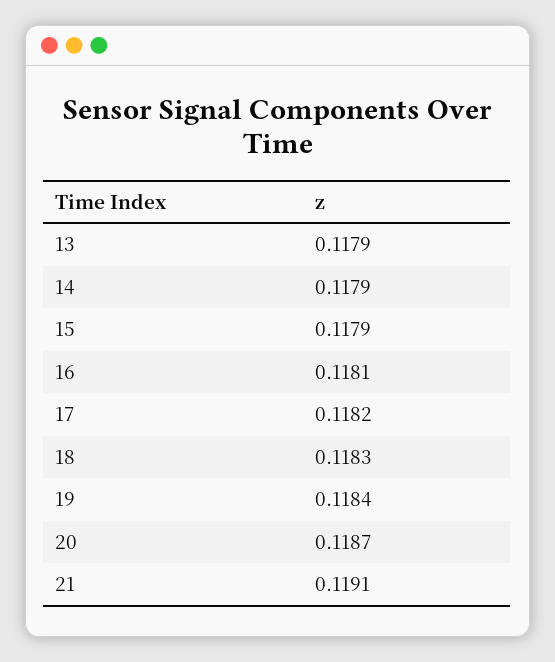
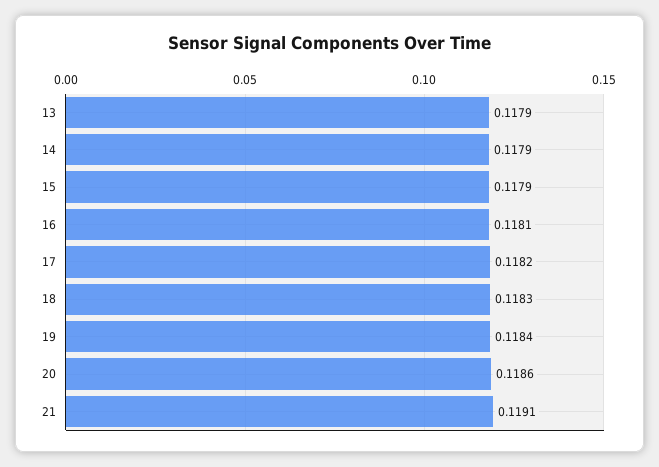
20: 0.1187 -> 0.1186

